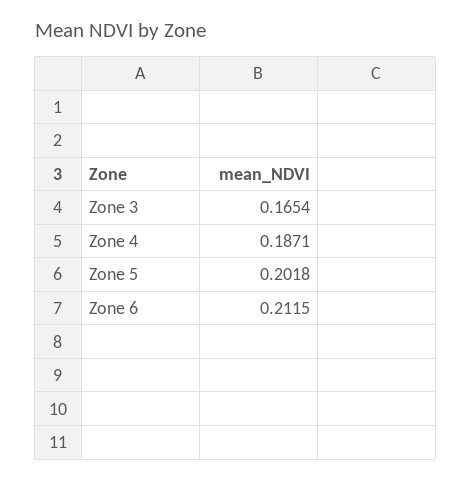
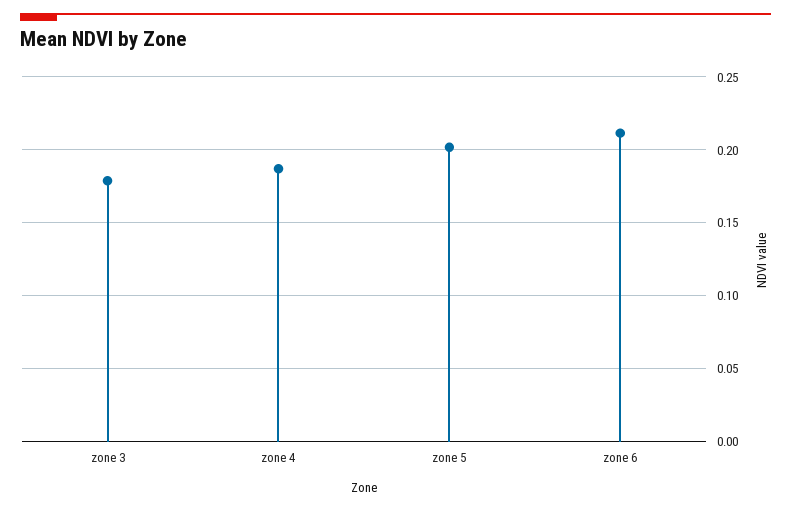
Zone 3: 0.1654 -> 0.18

